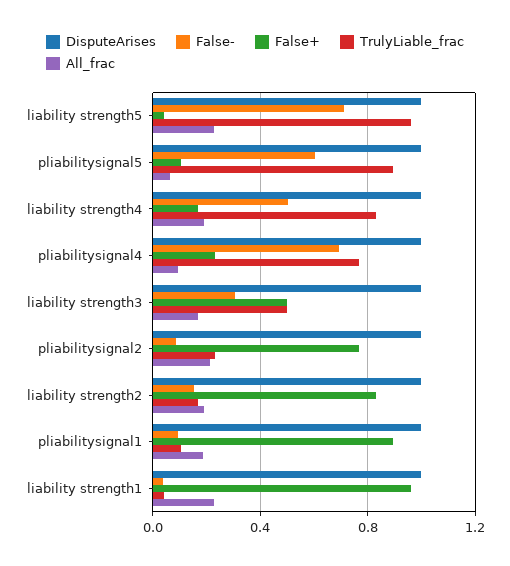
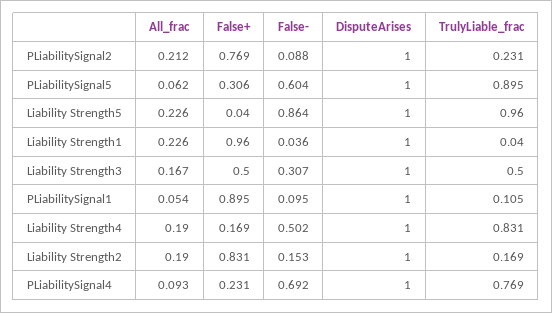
False-, liability strength5: 0.7 -> 0.864
False+, pliabilitysignal5: 0.1 -> 0.306
All_frac, pliabilitysignal1: 0.2 -> 0.054

